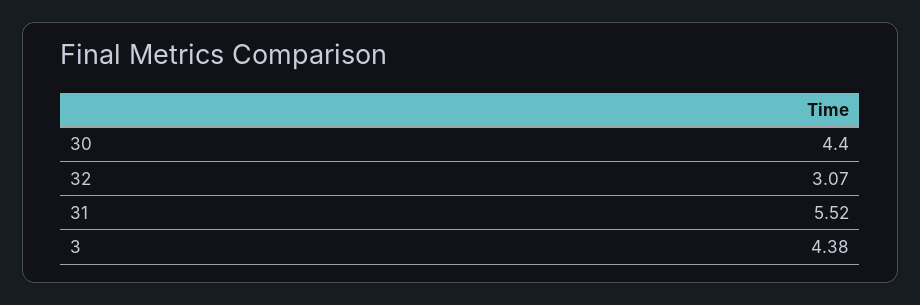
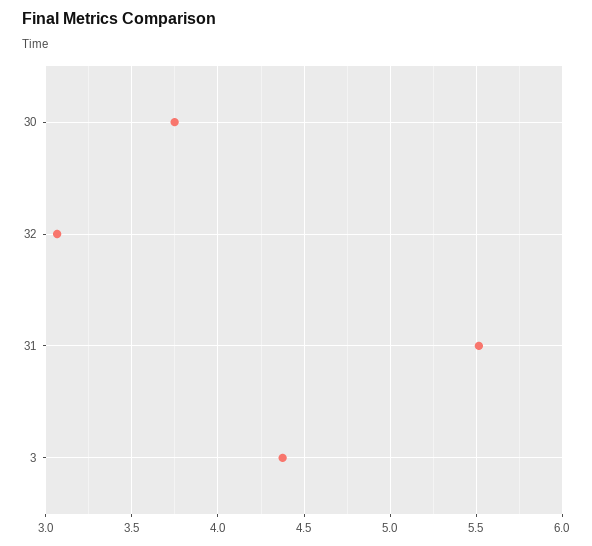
30: 4.4 -> 3.75

